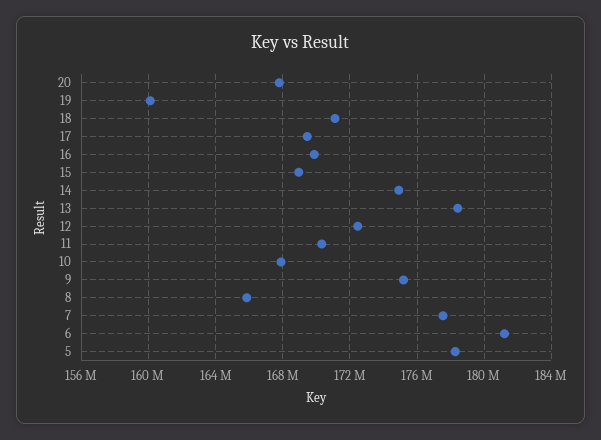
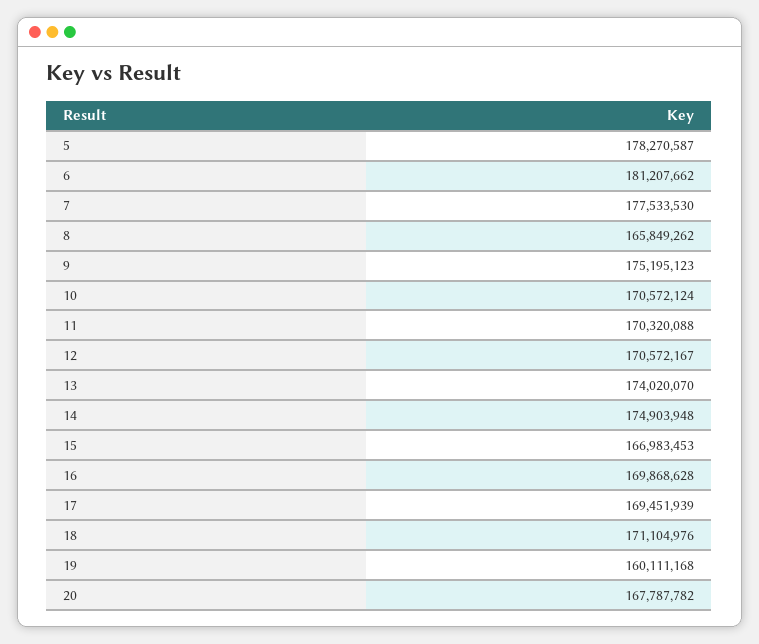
15: 169000000 -> 166983453
13: 178500000 -> 174020070
12: 172500000 -> 170572167
10: 168000000 -> 170572124

